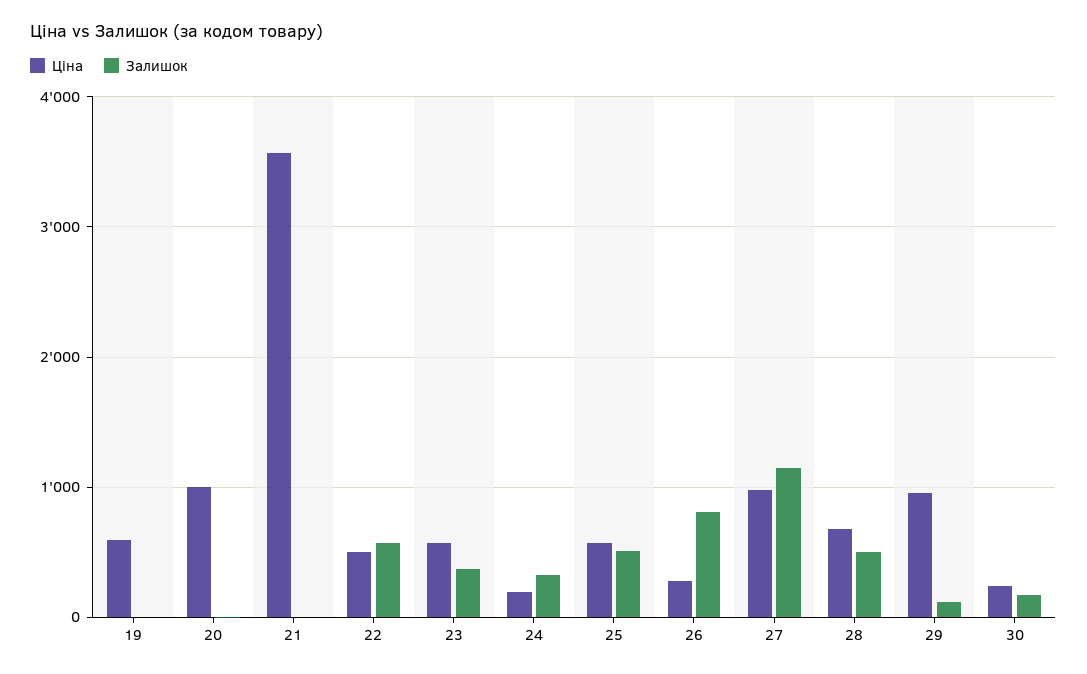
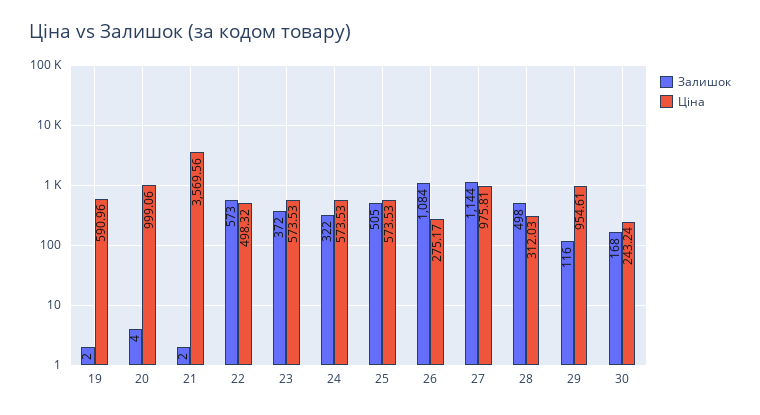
Ціна, 24: 200 -> 573.53
Залишок, 26: 800 -> 1084
Ціна, 28: 700 -> 312.03

